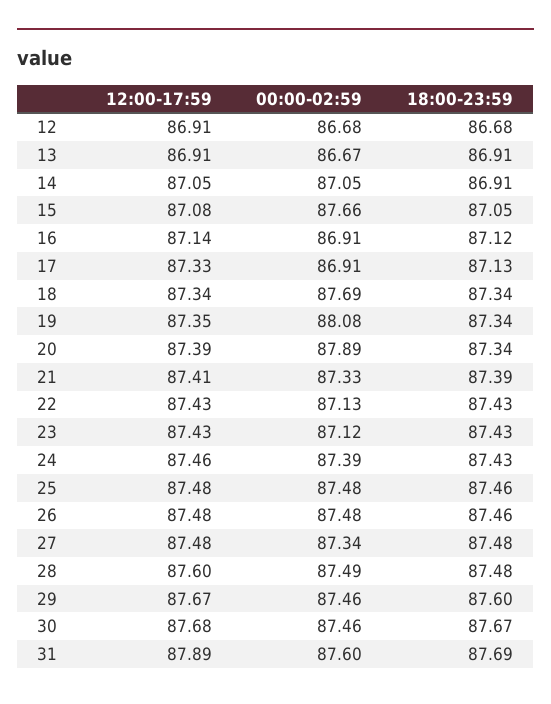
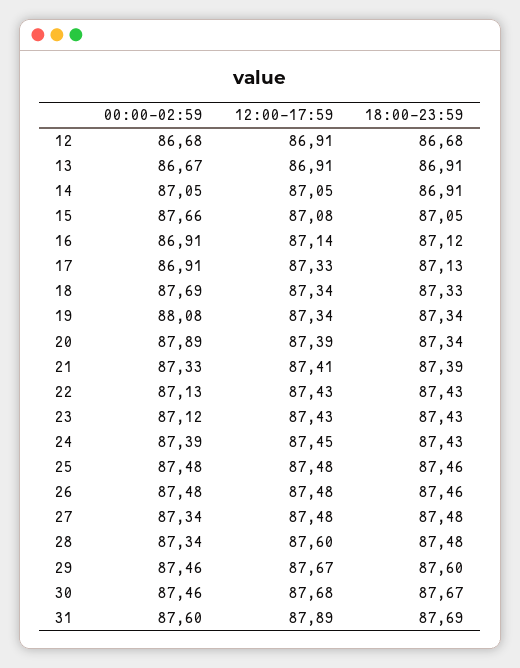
18:00-23:59, 18: 87.34 -> 87.33
12:00-17:59, 19: 87.35 -> 87.34
12:00-17:59, 24: 87.46 -> 87.45
00:00-02:59, 28: 87.49 -> 87.34

